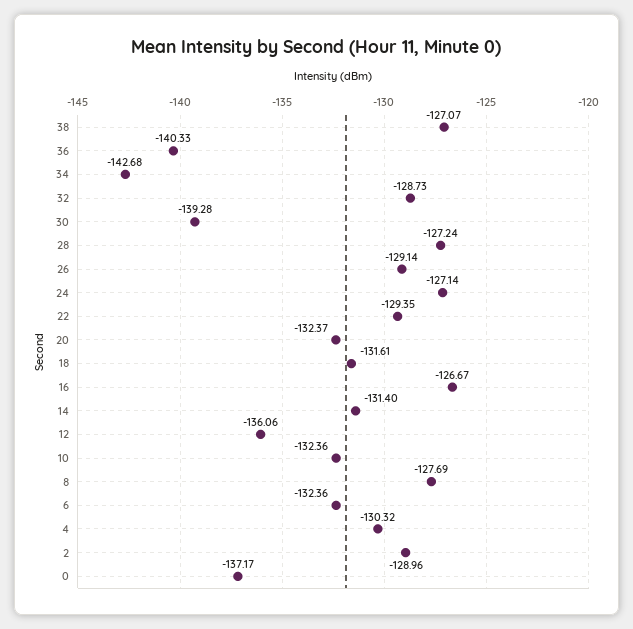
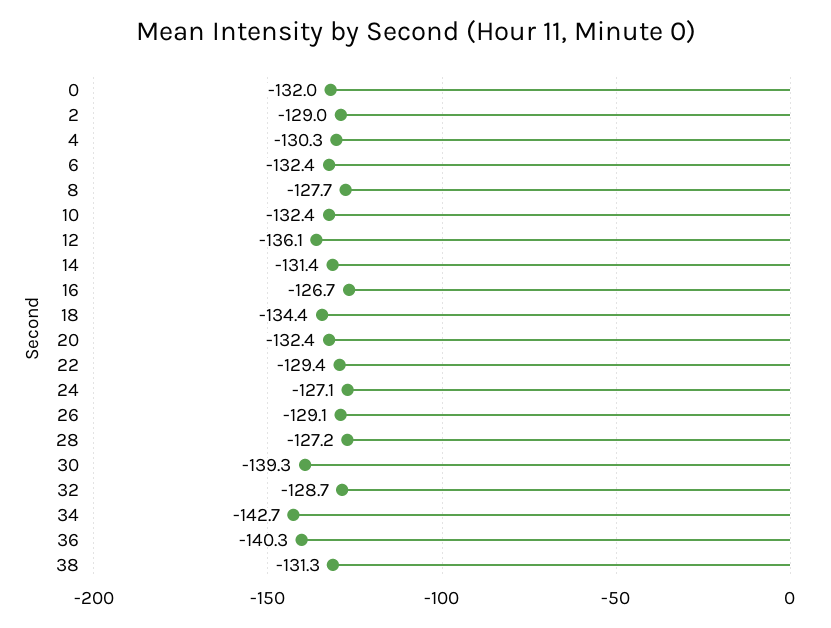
38: -127.07 -> -131.3
18: -131.61 -> -134.4
0: -137.17 -> -132

